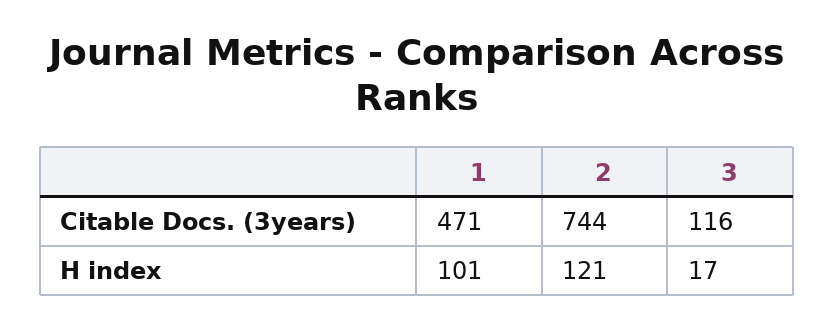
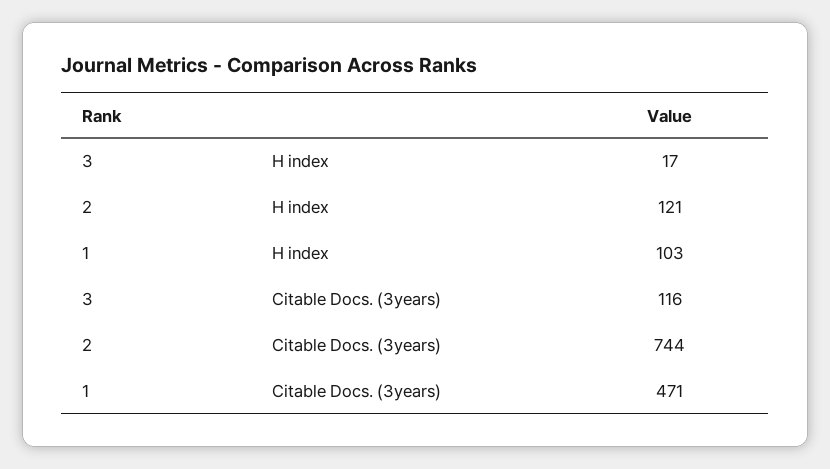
1, H index: 101 -> 103

